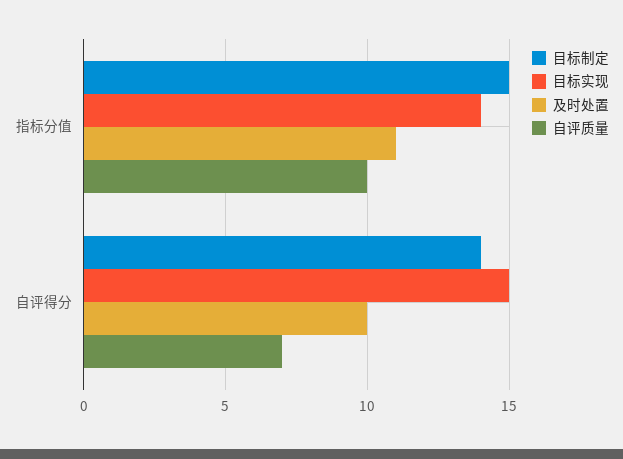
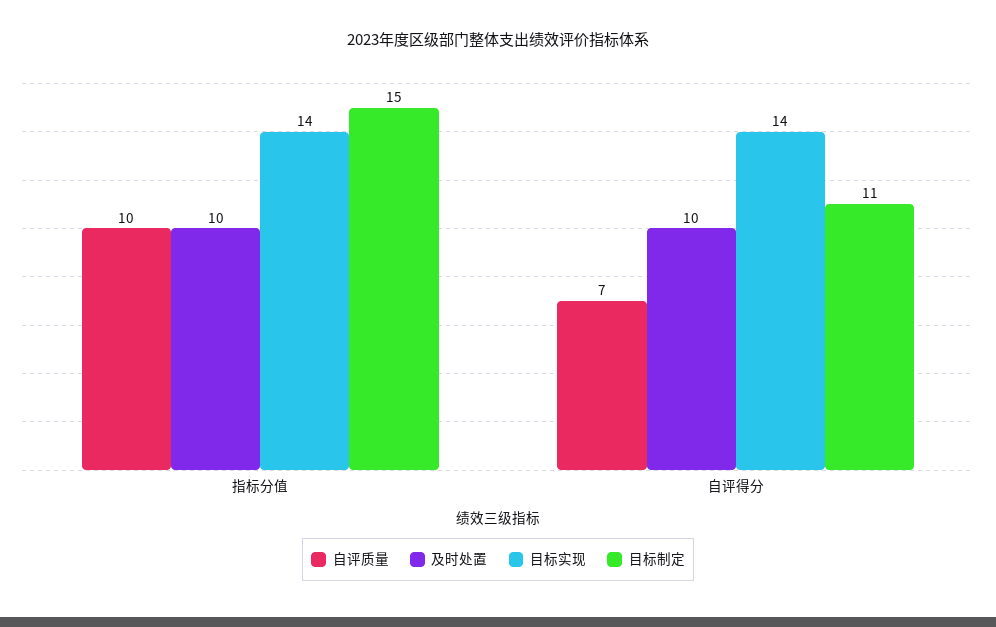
及时处置, 指标分值: 11 -> 10
目标制定, 自评得分: 14 -> 11
目标实现, 自评得分: 15 -> 14

